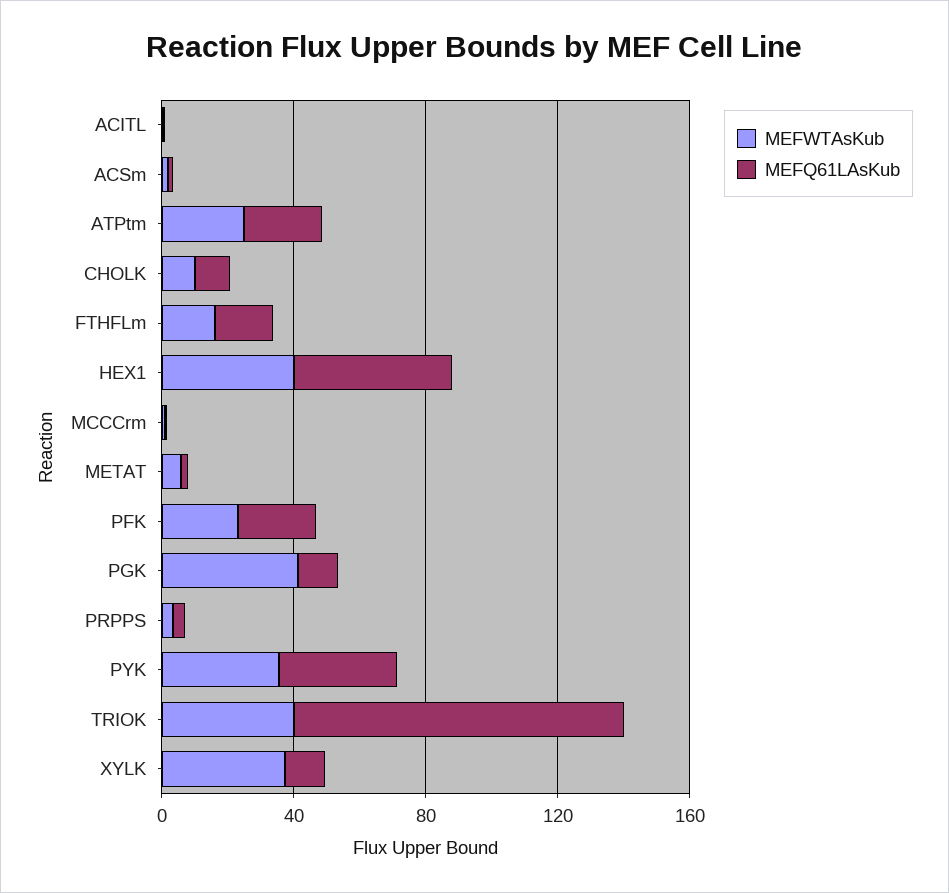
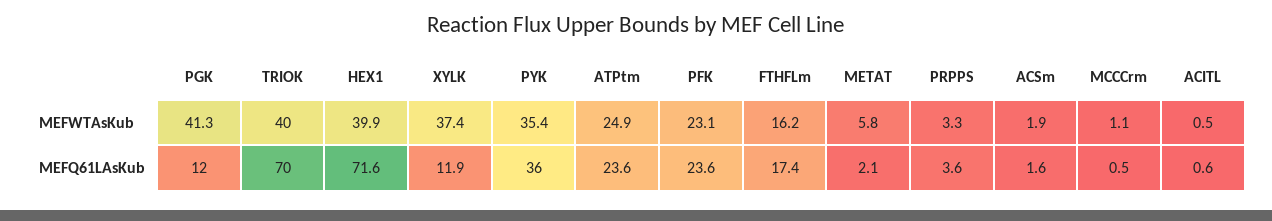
MEFWTAsKub, CHOLK: 10 -> none
MEFQ61LAsKub, CHOLK: 10 -> none
MEFQ61LAsKub, HEX1: 50 -> 71.6
MEFQ61LAsKub, TRIOK: 100 -> 70

